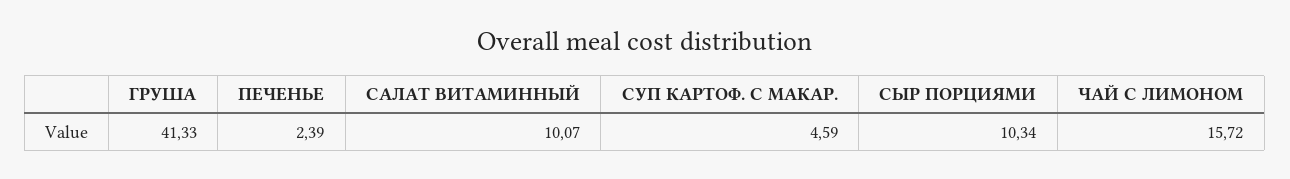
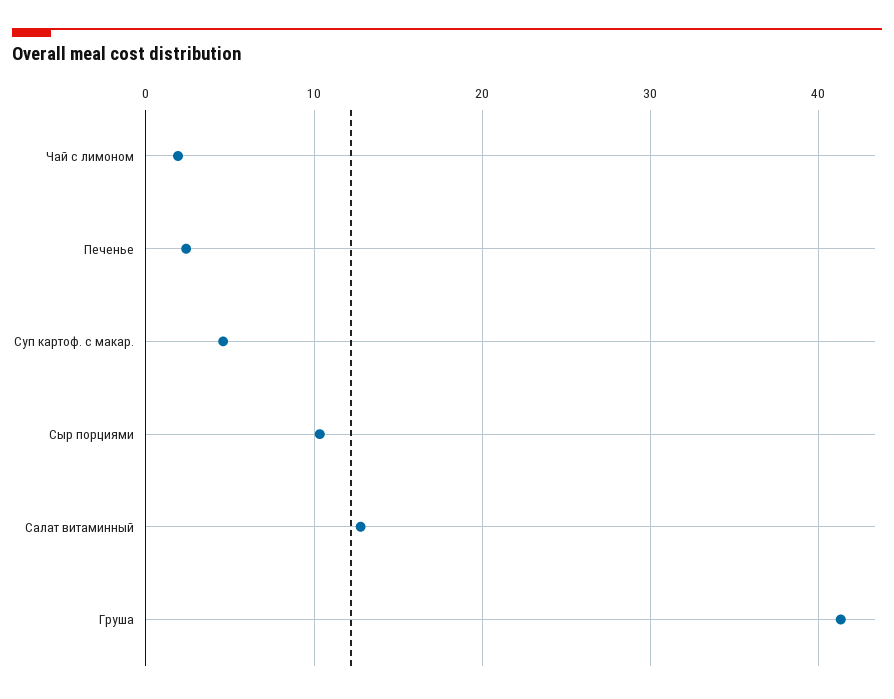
САЛАТ ВИТАМИННЫЙ: 10.07 -> 13
ЧАЙ С ЛИМОНОМ: 15.72 -> 2

